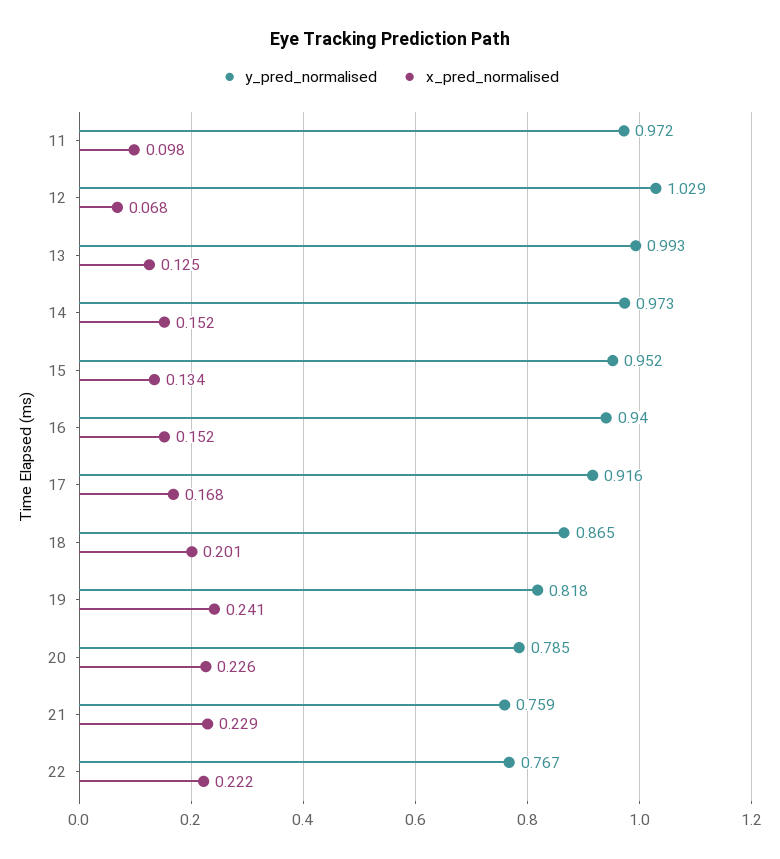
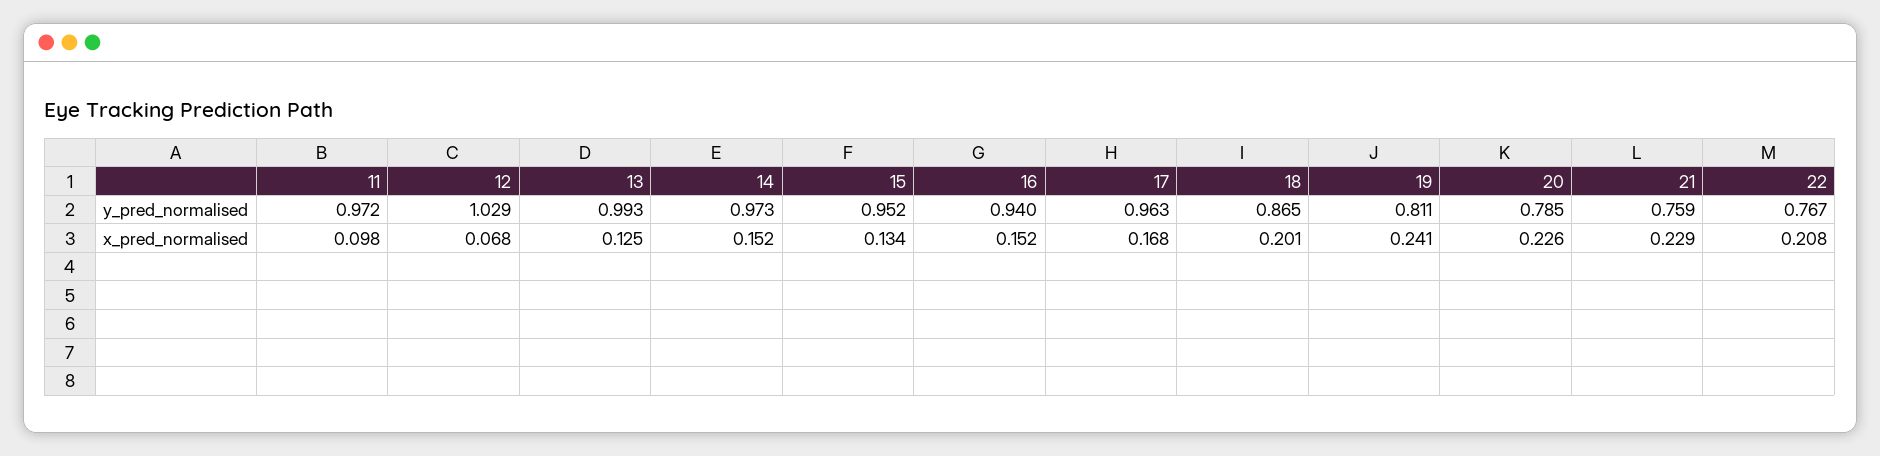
y_pred_normalised, 17: 0.916 -> 0.963
y_pred_normalised, 19: 0.818 -> 0.811
x_pred_normalised, 22: 0.222 -> 0.208

